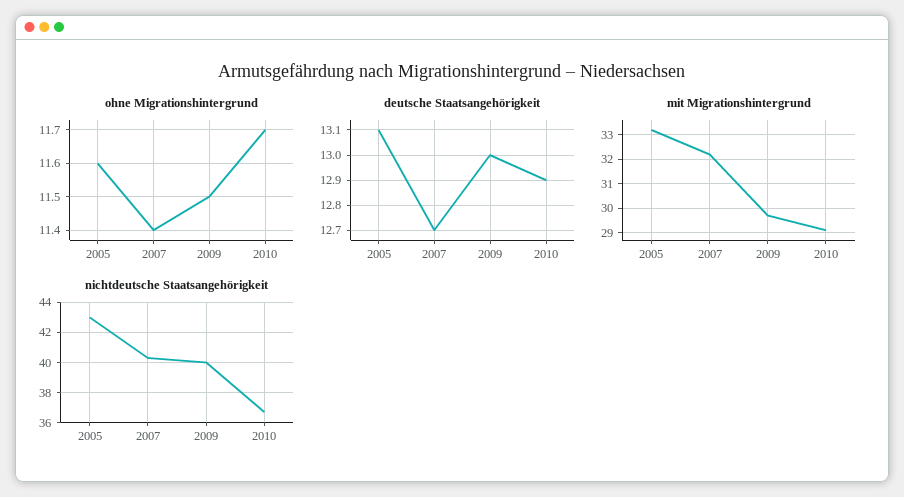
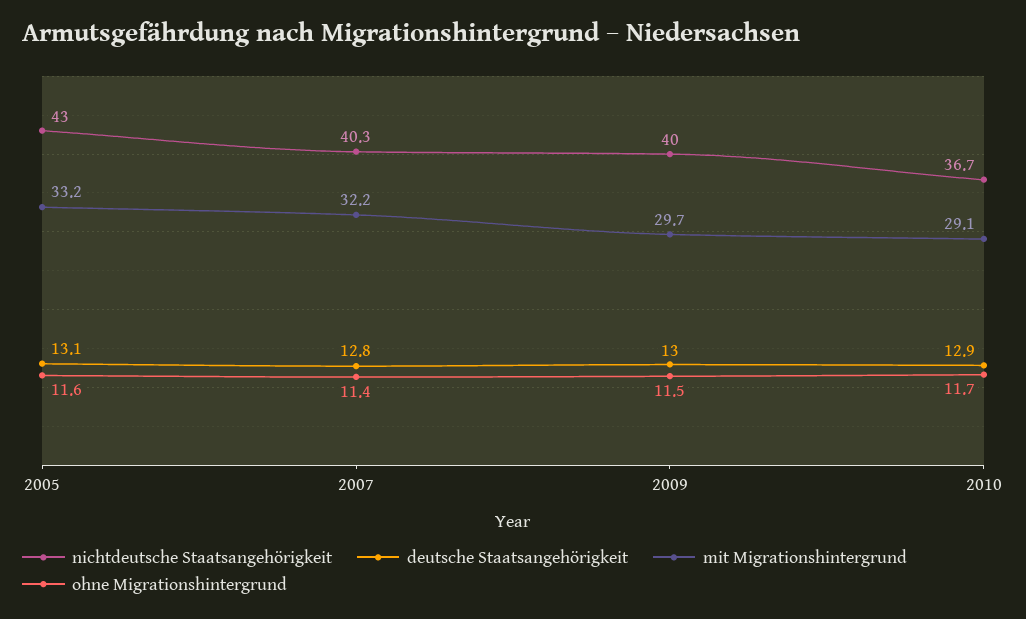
deutsche Staatsangehörigkeit, 2007: 12.7 -> 12.8

